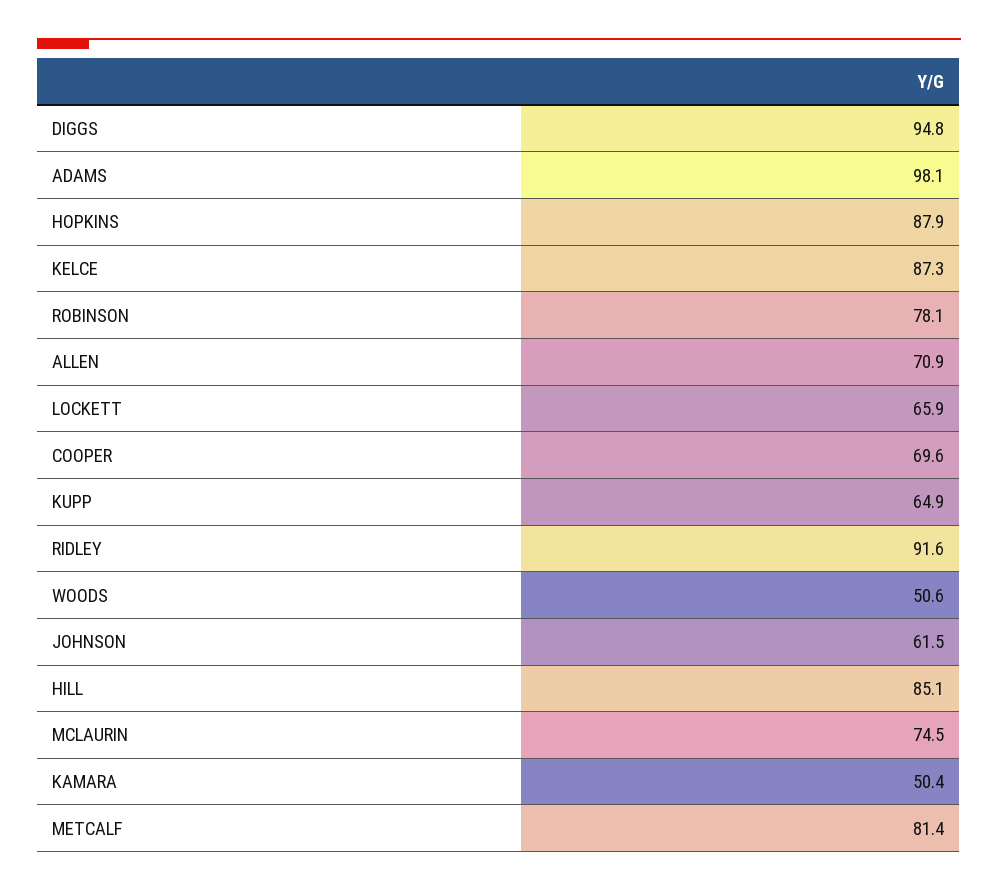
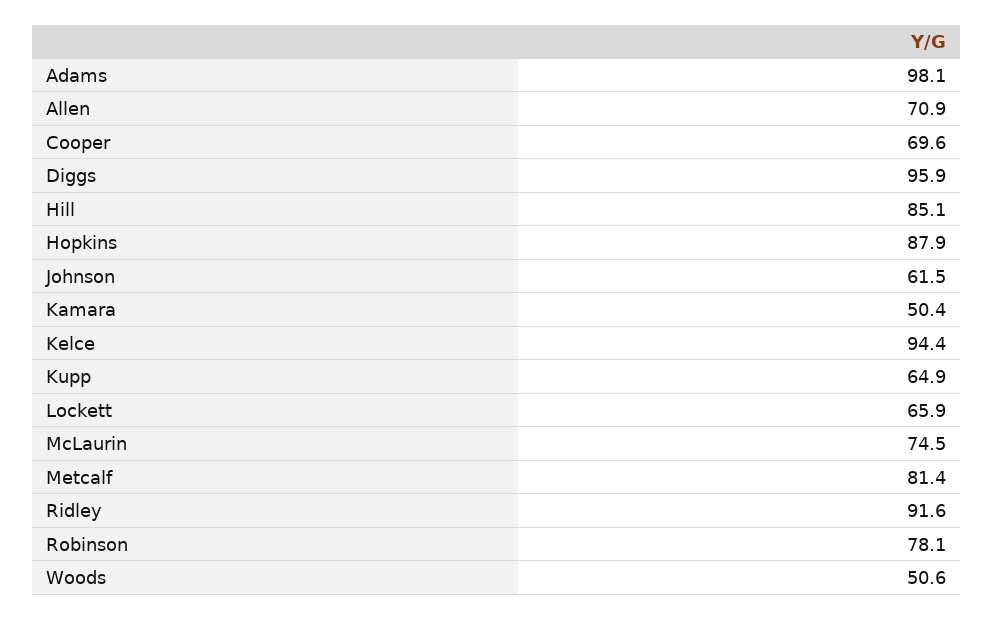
DIGGS: 94.8 -> 95.9
KELCE: 87.3 -> 94.4

